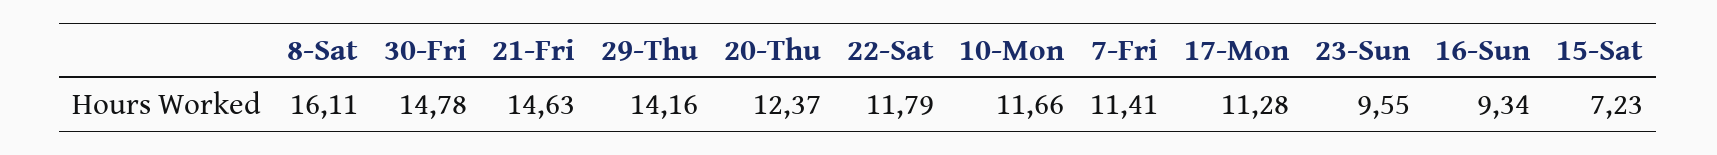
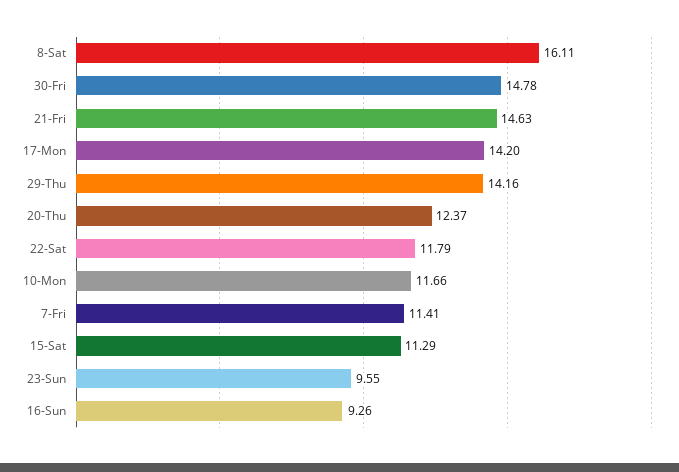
17-Mon: 11.28 -> 14.2
16-Sun: 9.34 -> 9.26
15-Sat: 7.23 -> 11.29

